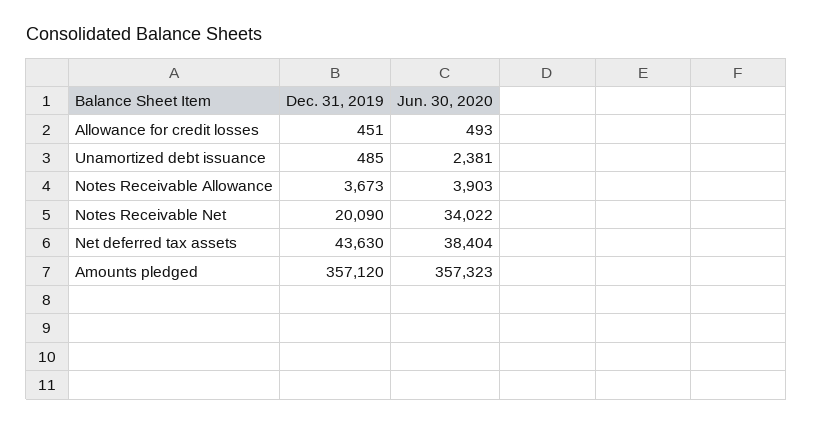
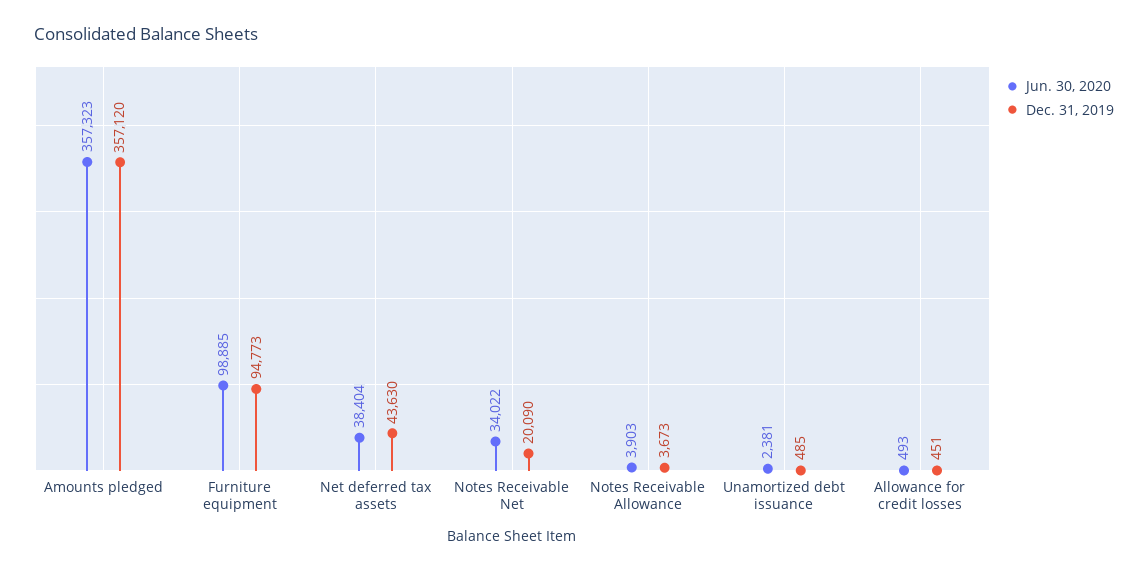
Jun. 30, 2020, Furniture equipment: none -> 98885
Dec. 31, 2019, Furniture equipment: none -> 94773

